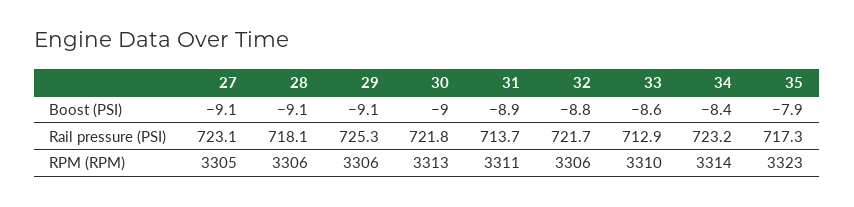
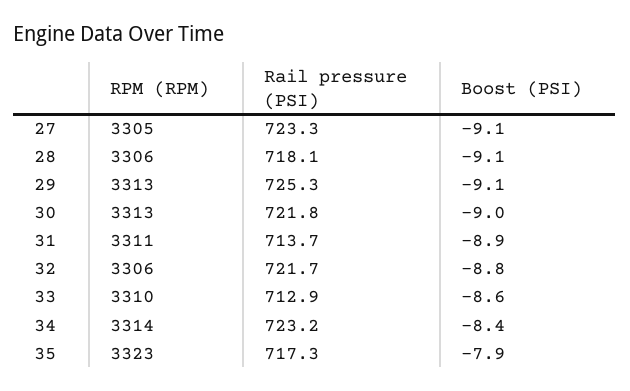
27, Rail pressure (PSI): 723.1 -> 723.3
29, RPM (RPM): 3306 -> 3313

